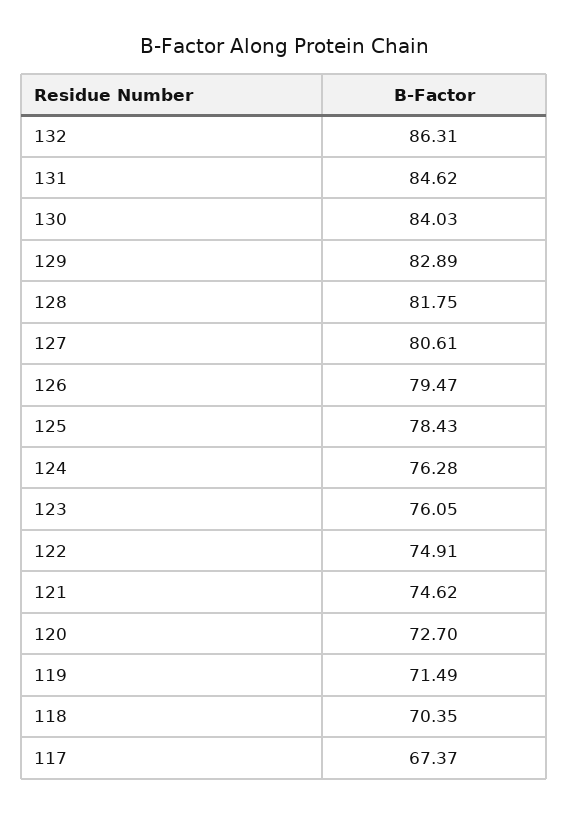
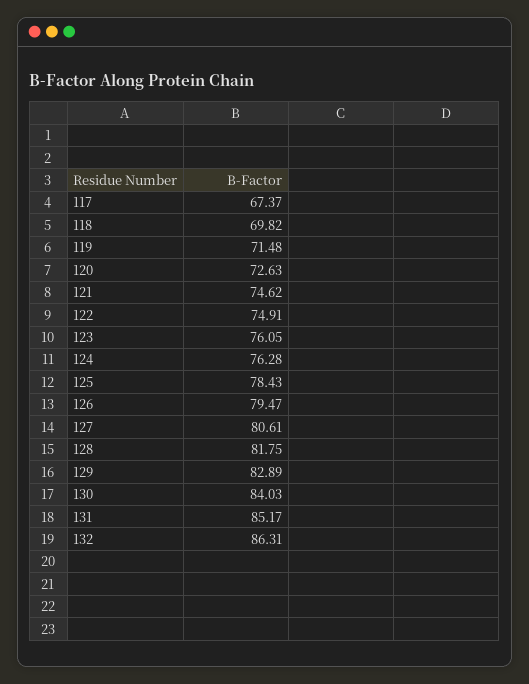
131: 84.62 -> 85.17
120: 72.7 -> 72.63
119: 71.49 -> 71.48
118: 70.35 -> 69.82

